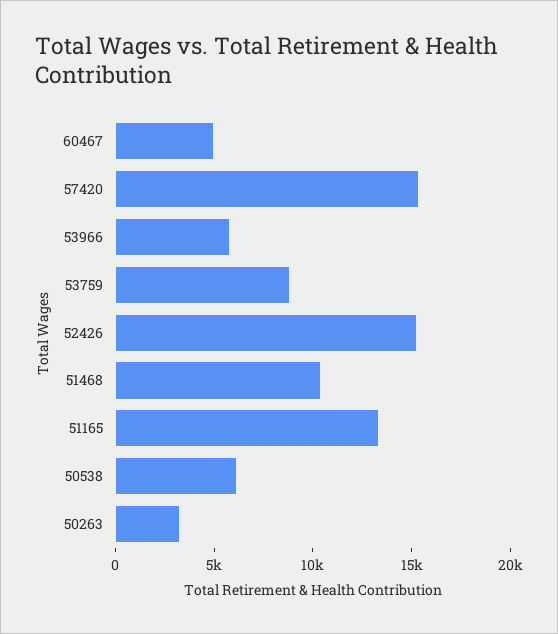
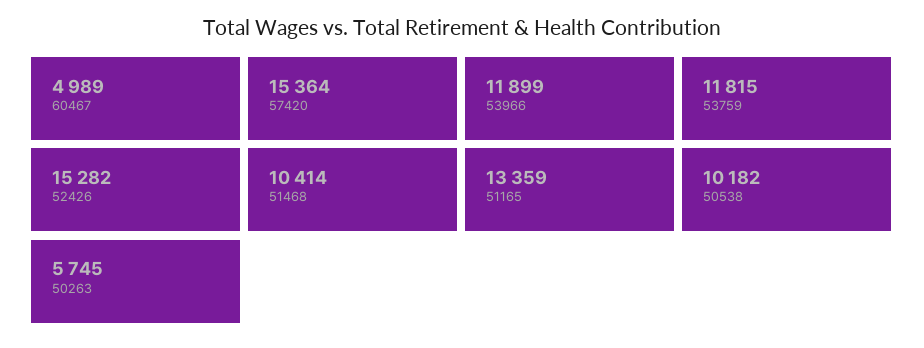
53966: 6000 -> 11899
53759: 9000 -> 11815
50538: 6000 -> 10182
50263: 3000 -> 5745

